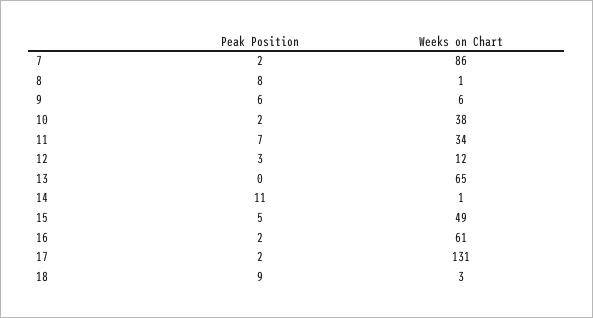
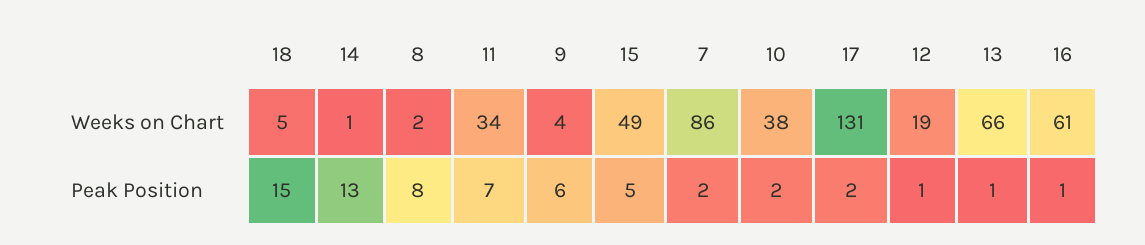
Weeks on Chart, 8: 1 -> 2
Weeks on Chart, 9: 6 -> 4
Peak Position, 12: 3 -> 1
Weeks on Chart, 12: 12 -> 19
Peak Position, 13: 0 -> 1
Weeks on Chart, 13: 65 -> 66
Peak Position, 14: 11 -> 13
Peak Position, 16: 2 -> 1
Peak Position, 18: 9 -> 15
Weeks on Chart, 18: 3 -> 5

